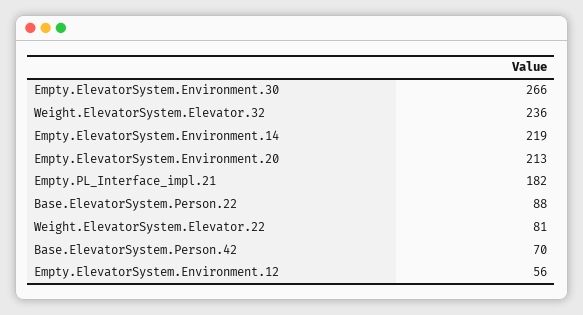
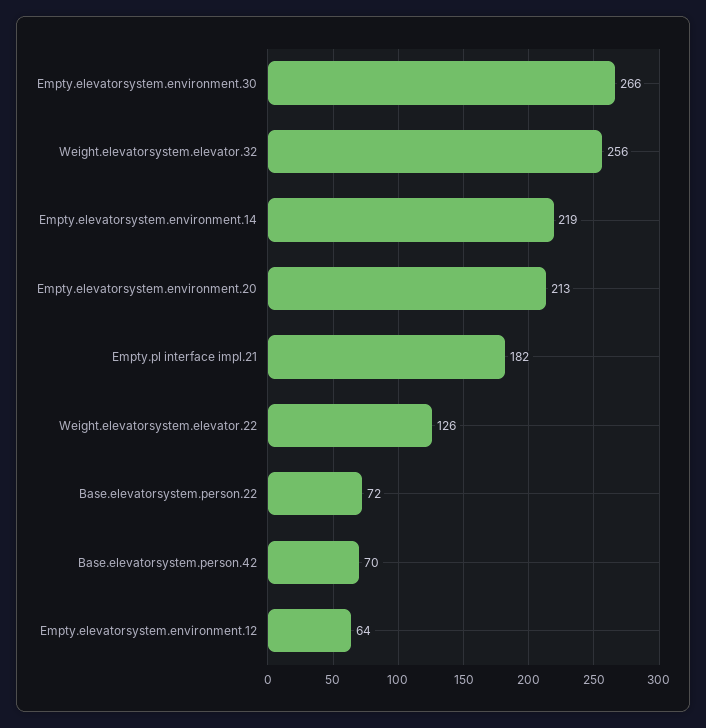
Weight.ElevatorSystem.Elevator.32: 236 -> 256
Base.ElevatorSystem.Person.22: 88 -> 72
Weight.ElevatorSystem.Elevator.22: 81 -> 126
Empty.ElevatorSystem.Environment.12: 56 -> 64

